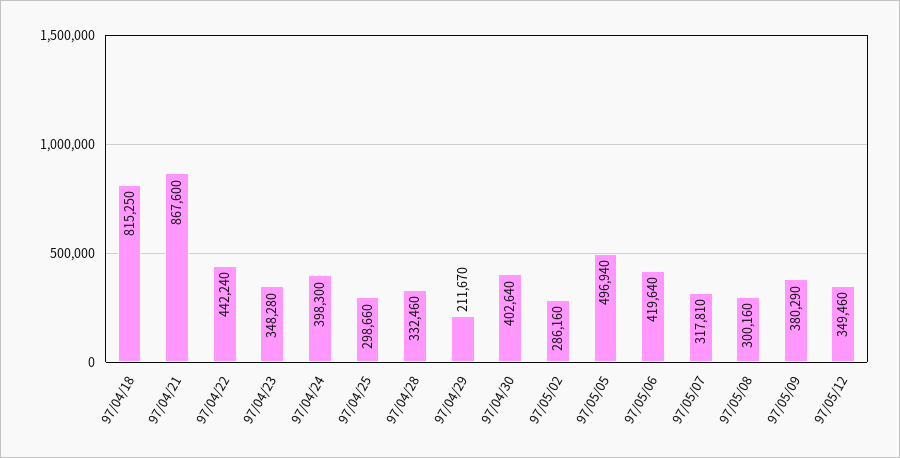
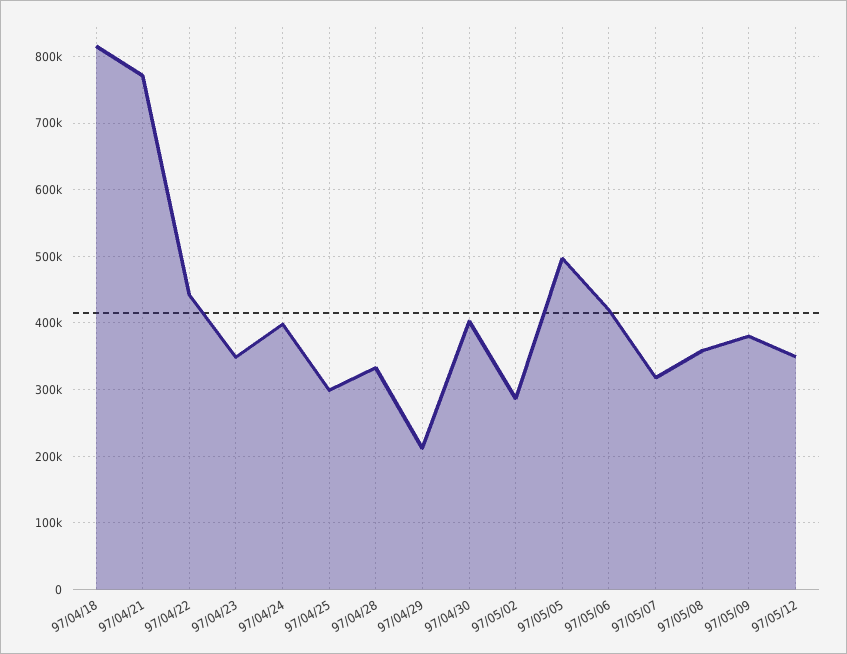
97/04/21: 867600 -> 770000
97/05/08: 300160 -> 360000

